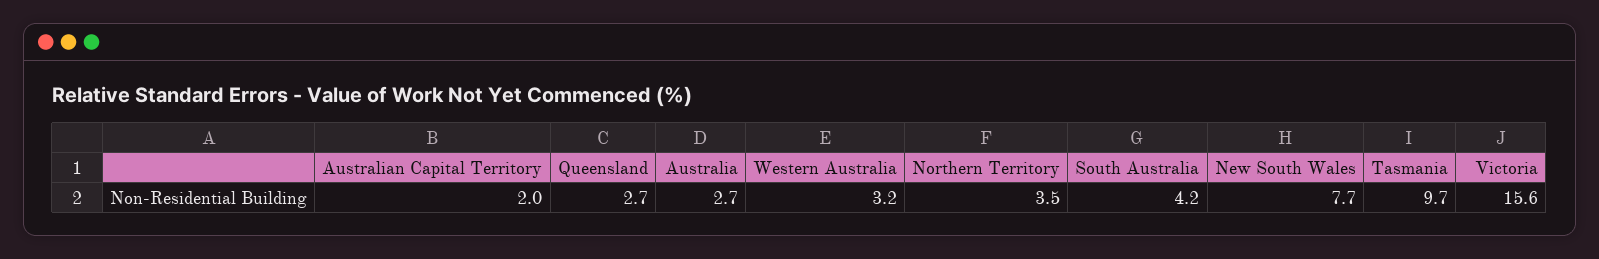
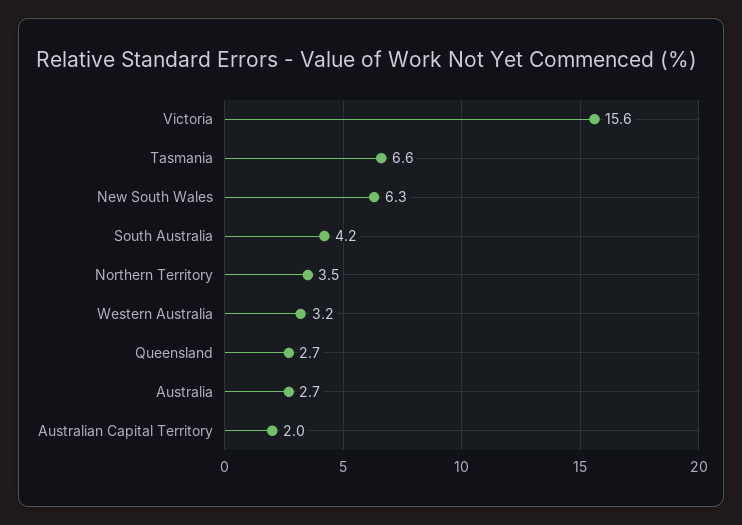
New South Wales: 7.7 -> 6.3
Tasmania: 9.7 -> 6.6

